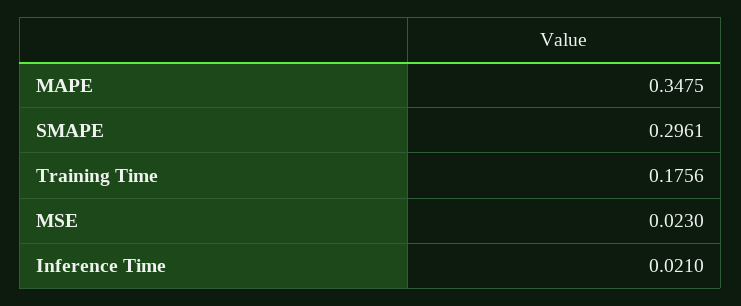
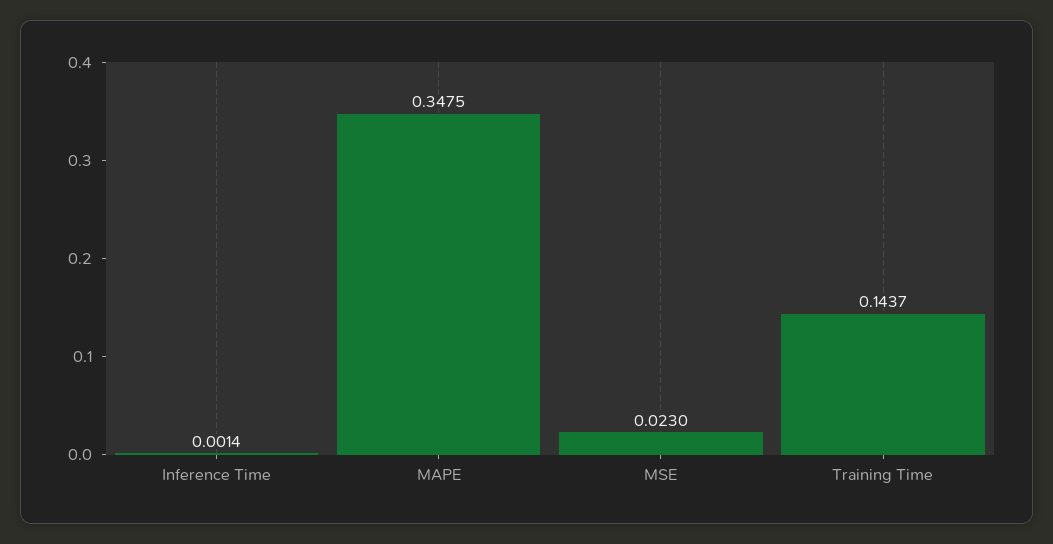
SMAPE: 0.2961 -> none
Training Time: 0.1756 -> 0.1437
Inference Time: 0.021 -> 0.0014

